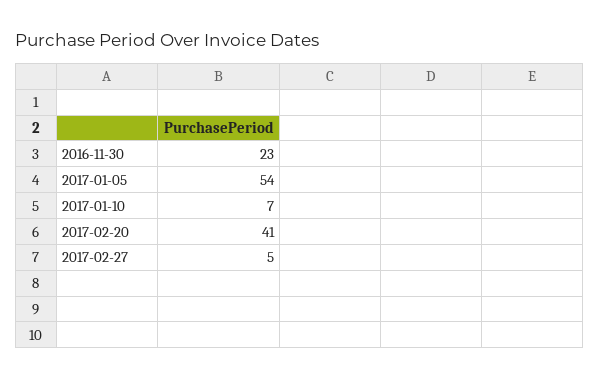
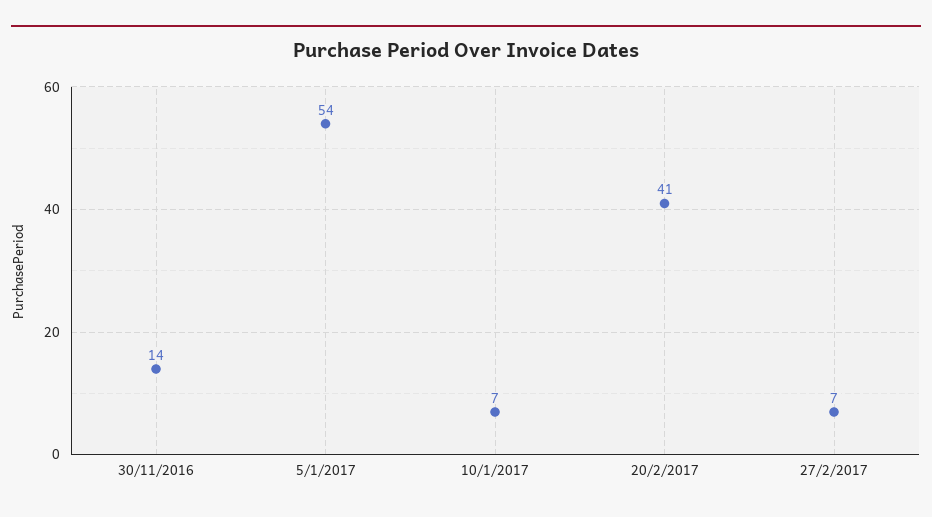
2016-11-30: 23 -> 14
2017-02-27: 5 -> 7

